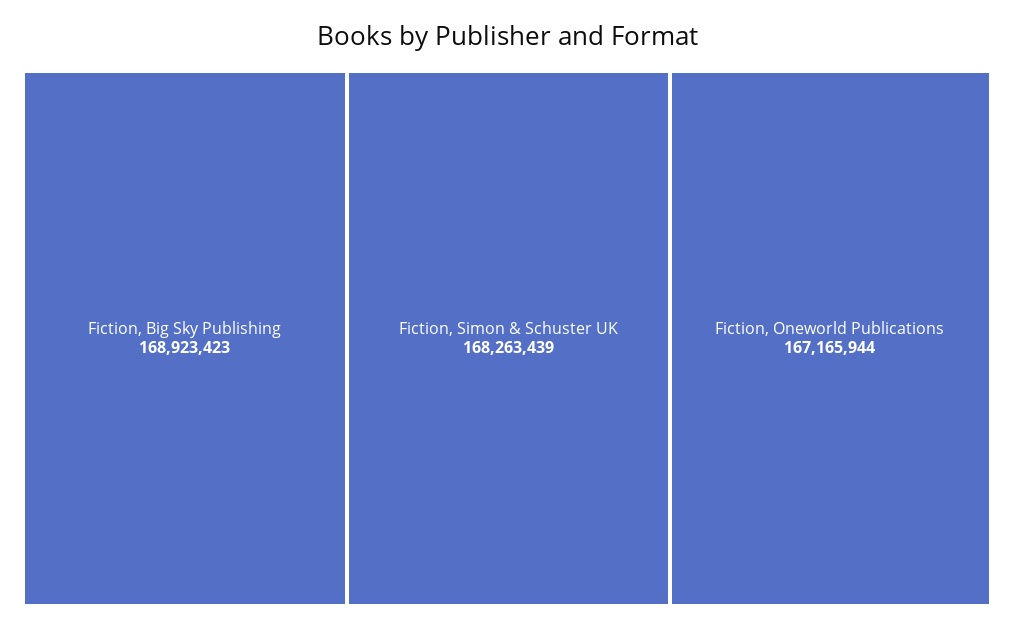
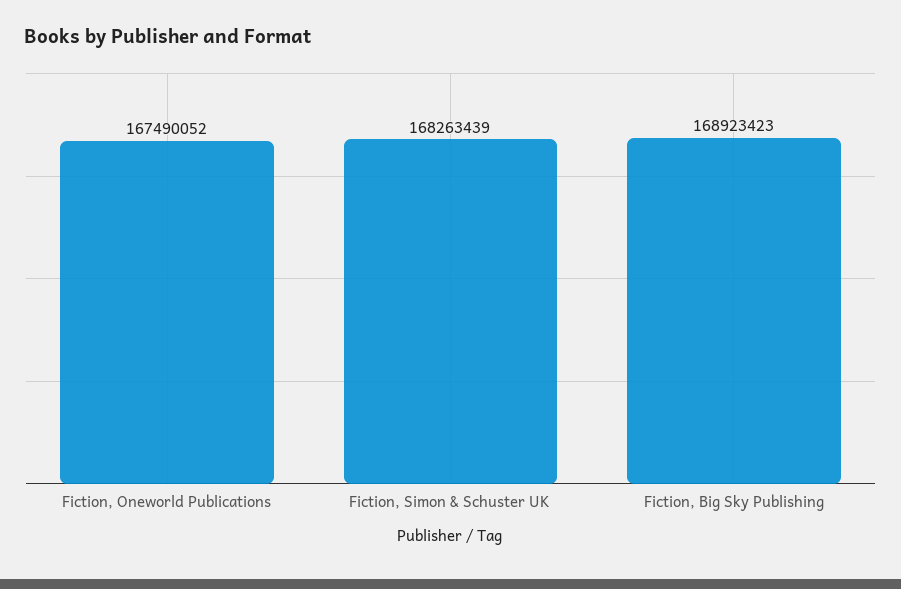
Fiction, Oneworld Publications: 167165944 -> 167490052

